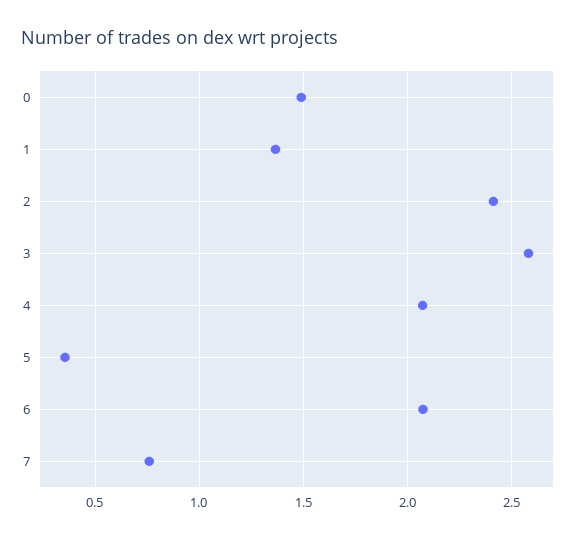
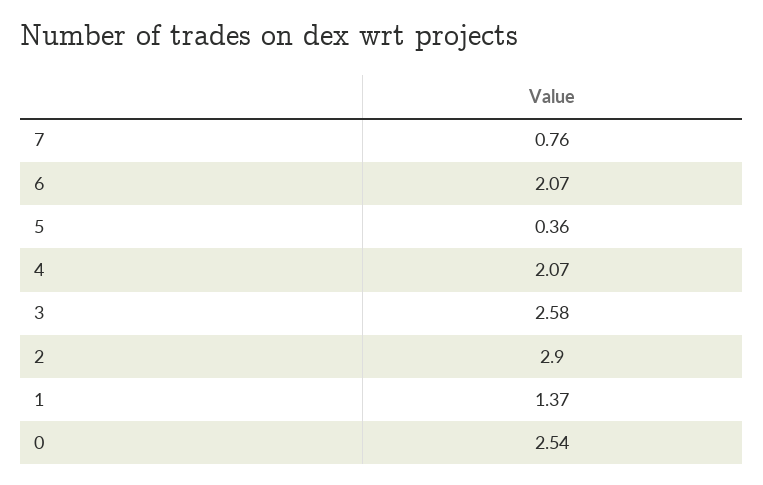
0: 1.5 -> 2.54
2: 2.4 -> 2.9

